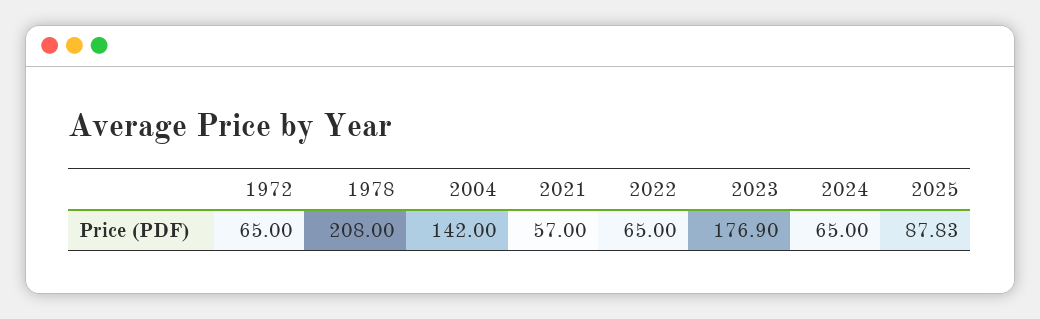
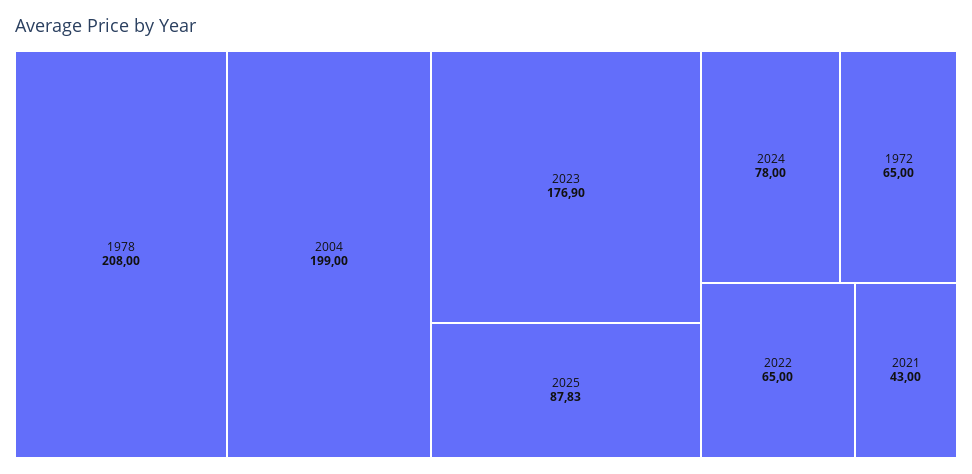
2004: 142 -> 199
2021: 57 -> 43
2024: 65 -> 78

